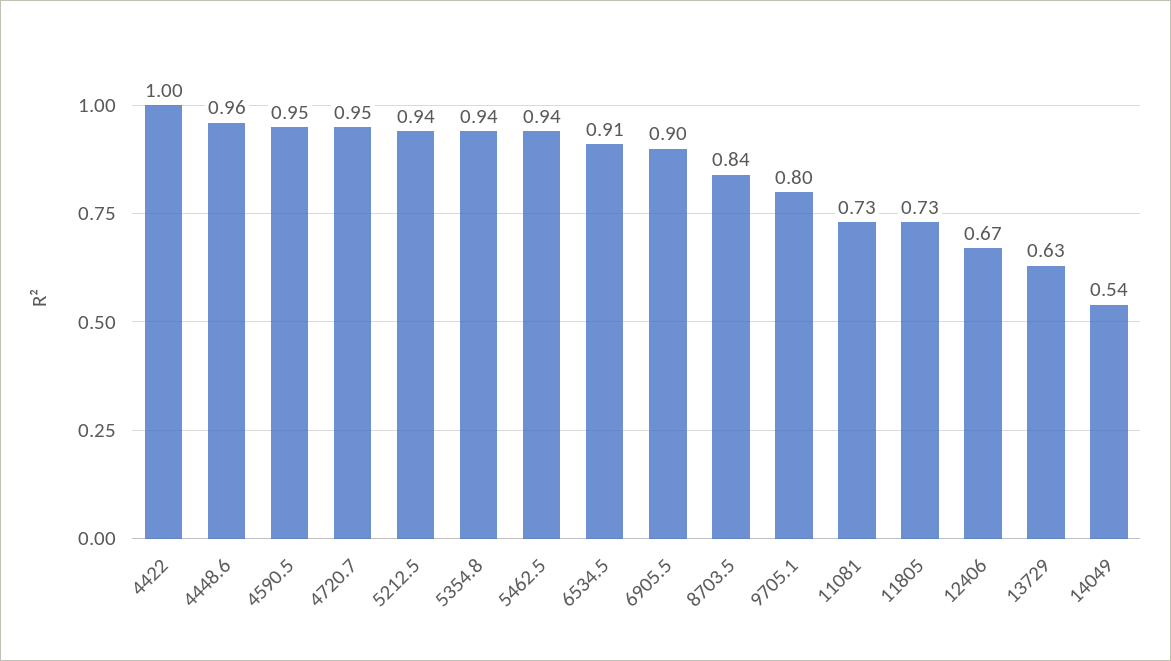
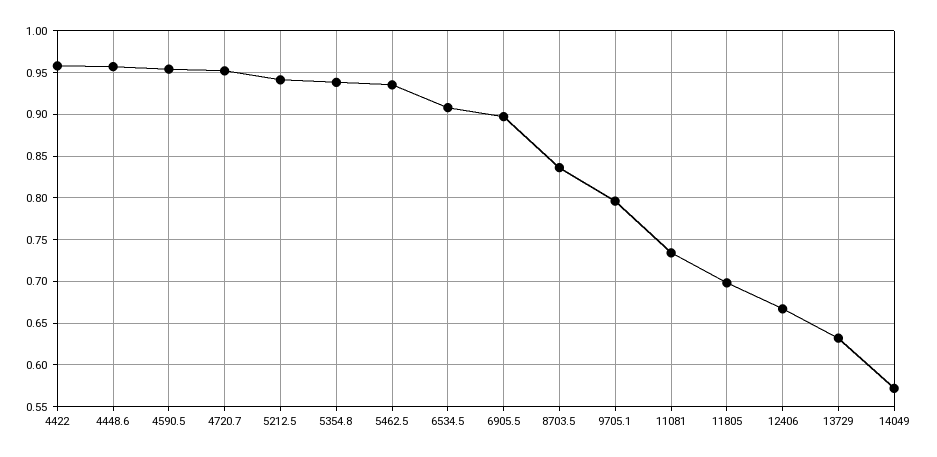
4422: 1 -> 0.96
11805: 0.73 -> 0.7
14049: 0.54 -> 0.57

